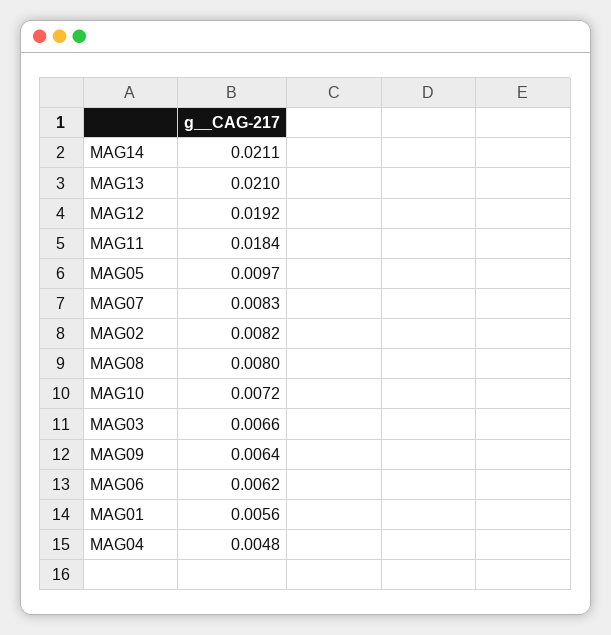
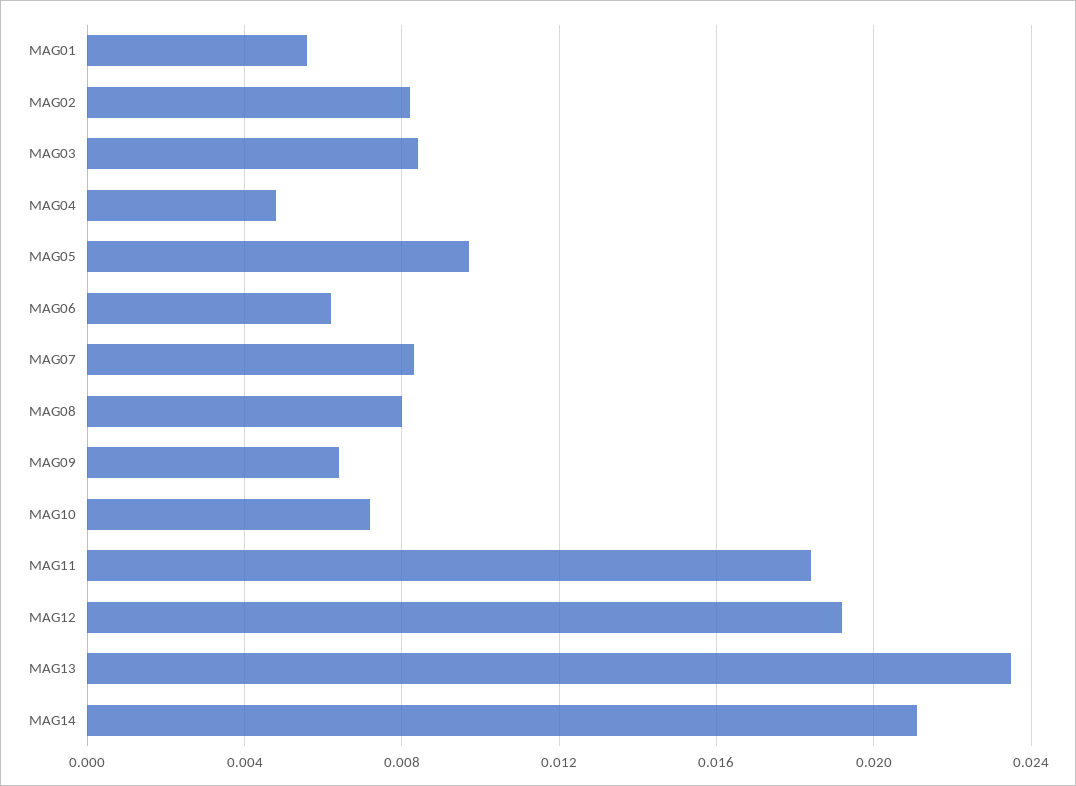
MAG13: 0.021 -> 0.0235
MAG03: 0.0066 -> 0.0085

